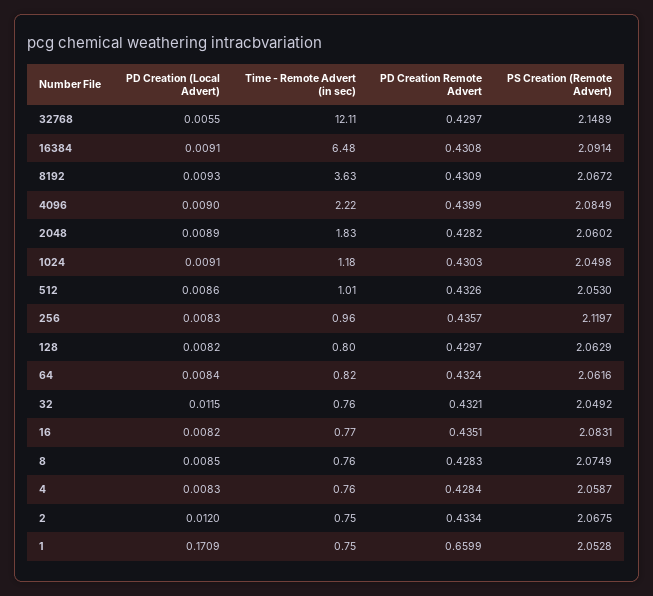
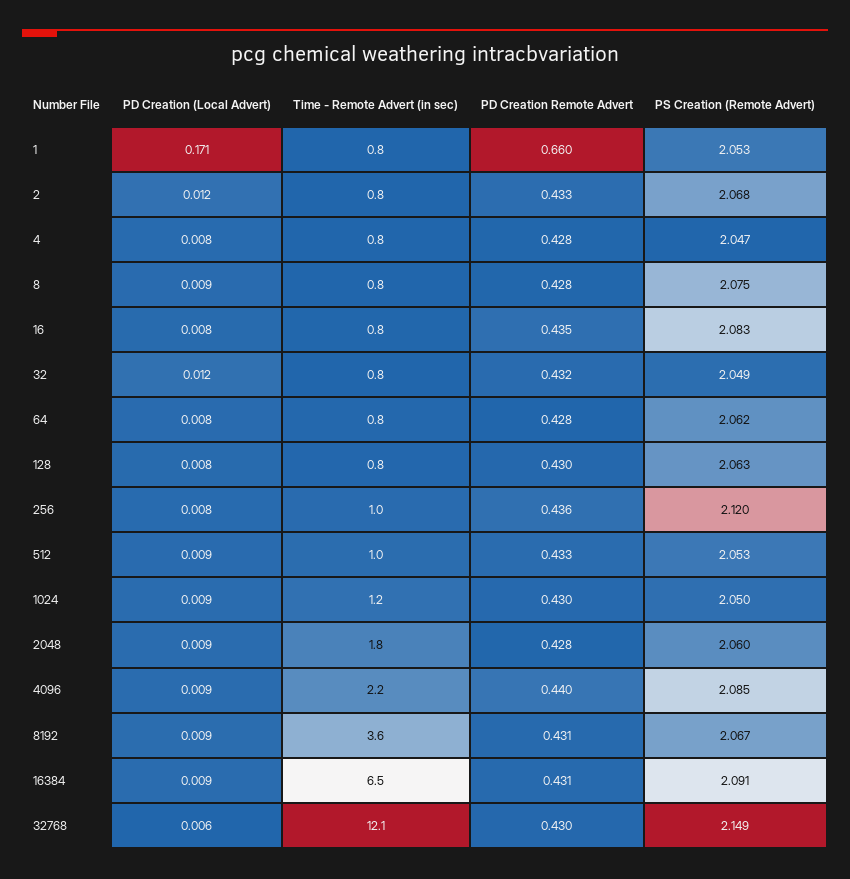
PD Creation Remote Advert, 64: 0.4324 -> 0.428
PS Creation (Remote Advert), 4: 2.0587 -> 2.047

